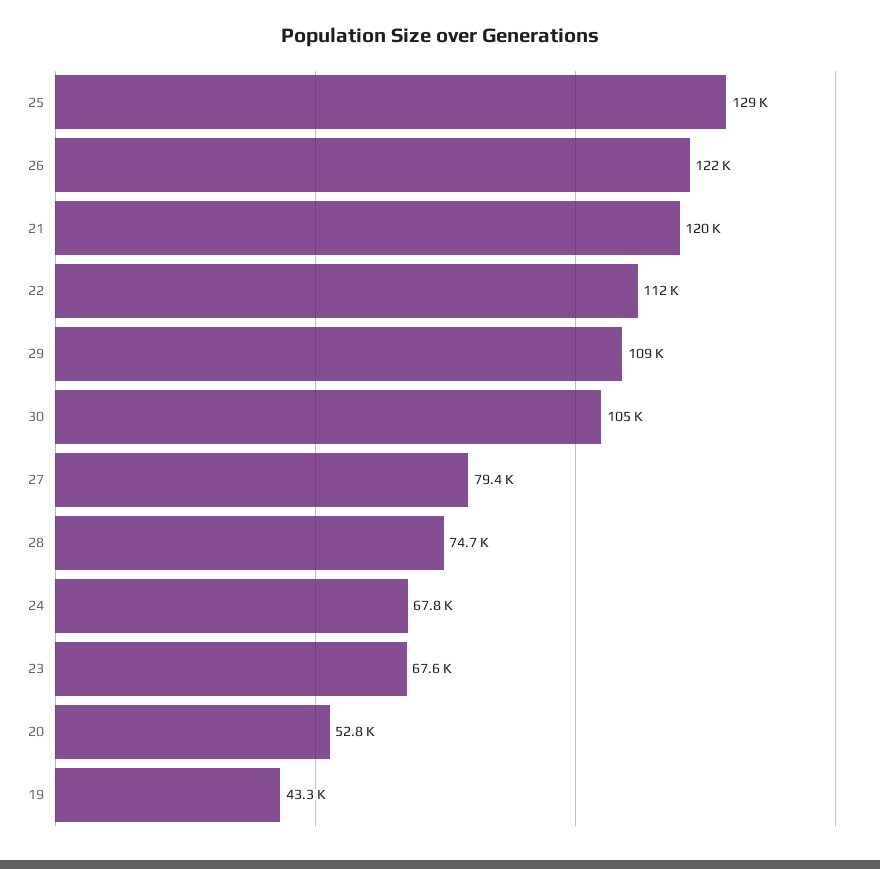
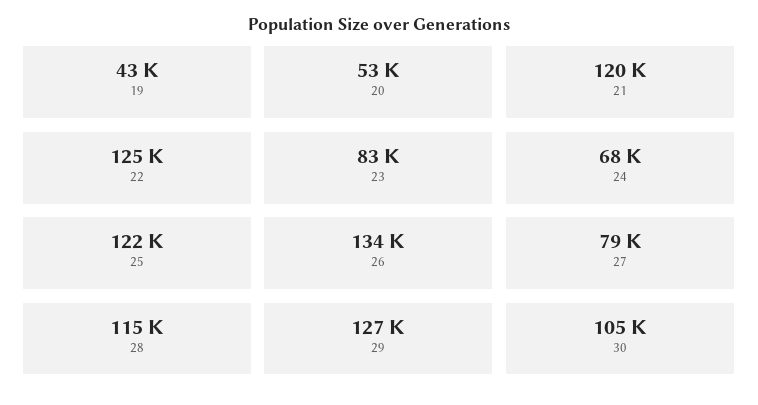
25: 129000 -> 122000
26: 122000 -> 134000
22: 112000 -> 125000
29: 109000 -> 127000
28: 74700 -> 115000
23: 67600 -> 83000

